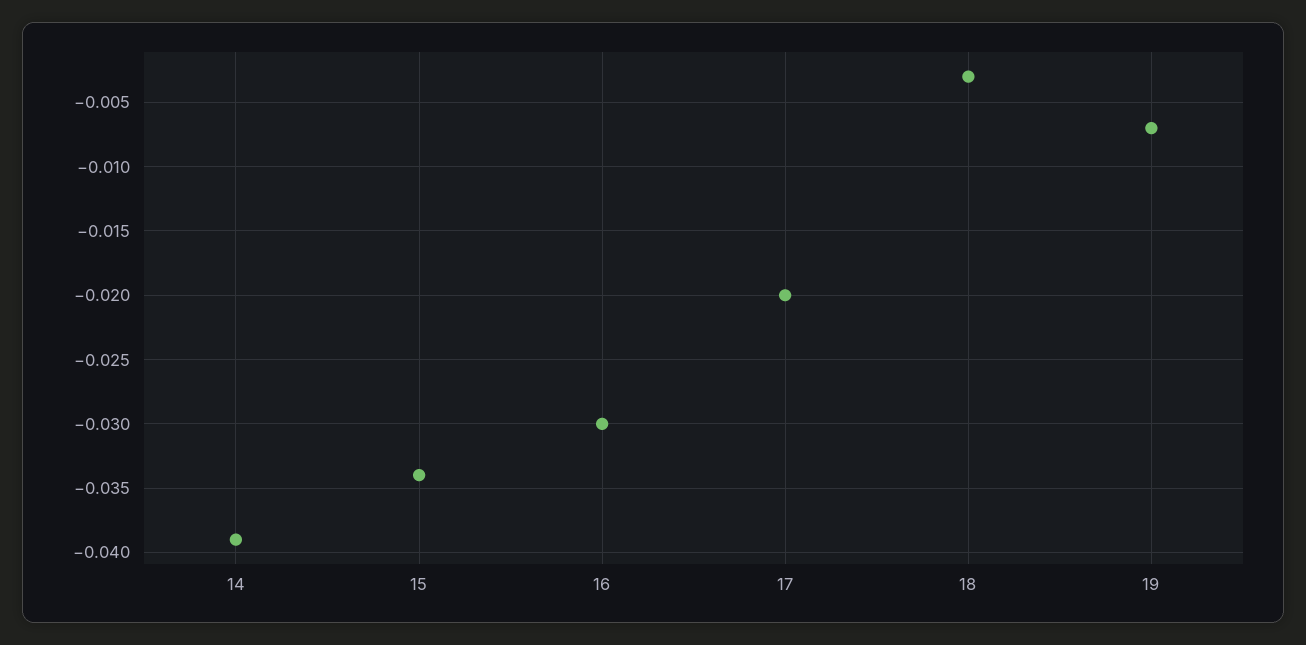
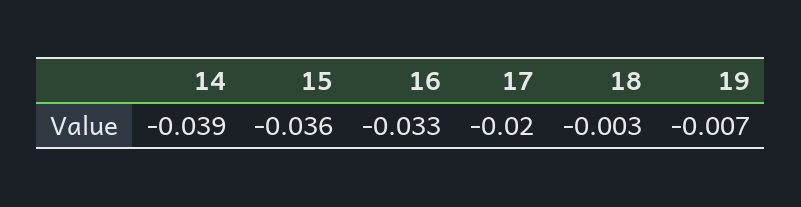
15: -0.034 -> -0.036
16: -0.03 -> -0.033

